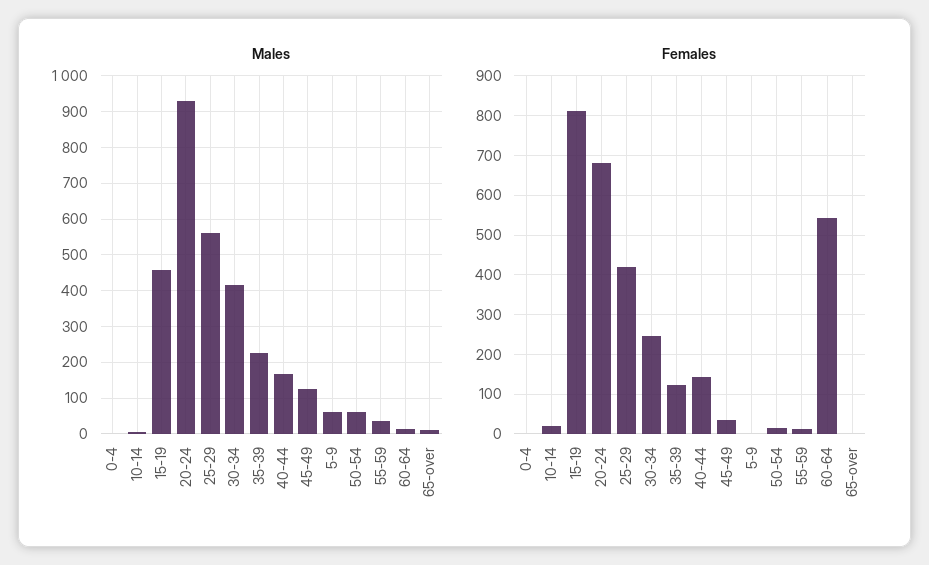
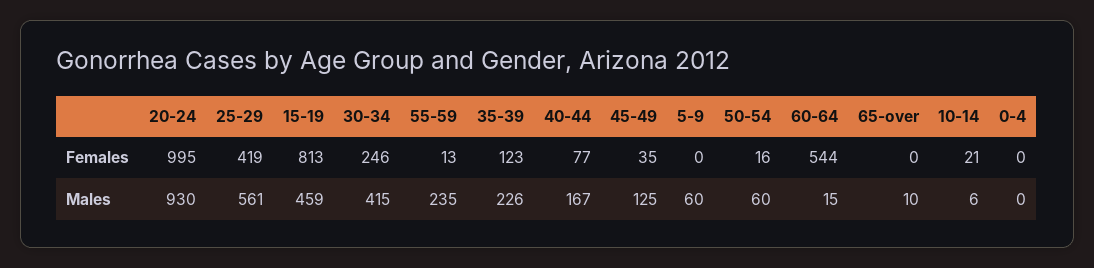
Males, 55-59: 40 -> 235
Females, 20-24: 680 -> 995
Females, 40-44: 140 -> 77

